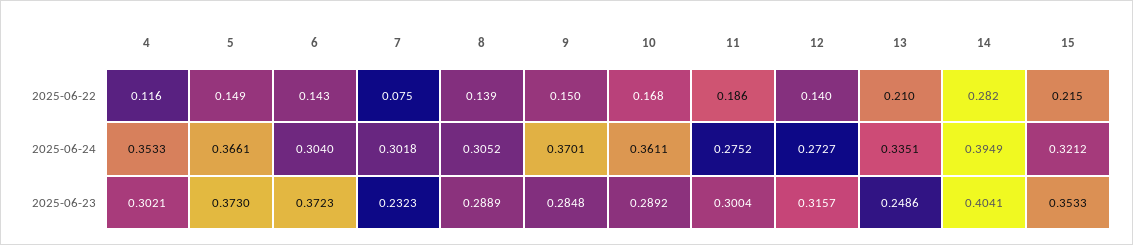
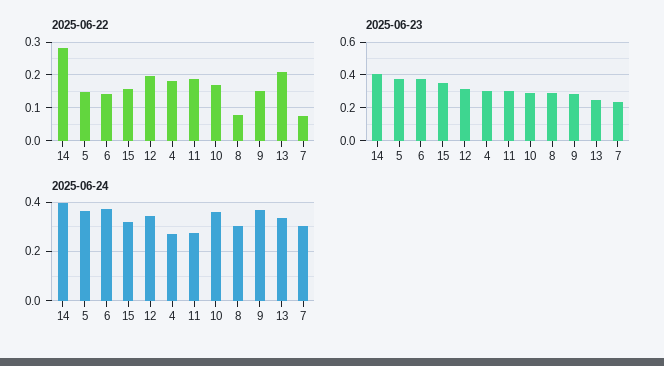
2025-06-22, 4: 0.116 -> 0.18
2025-06-22, 8: 0.139 -> 0.08
2025-06-22, 12: 0.14 -> 0.2
2025-06-22, 15: 0.215 -> 0.16
2025-06-24, 4: 0.3533 -> 0.275
2025-06-24, 6: 0.304 -> 0.375
2025-06-24, 12: 0.2727 -> 0.35

